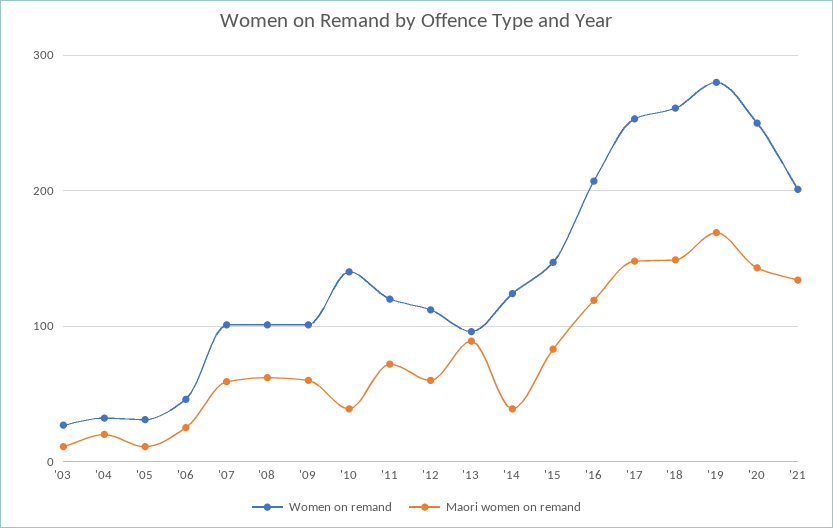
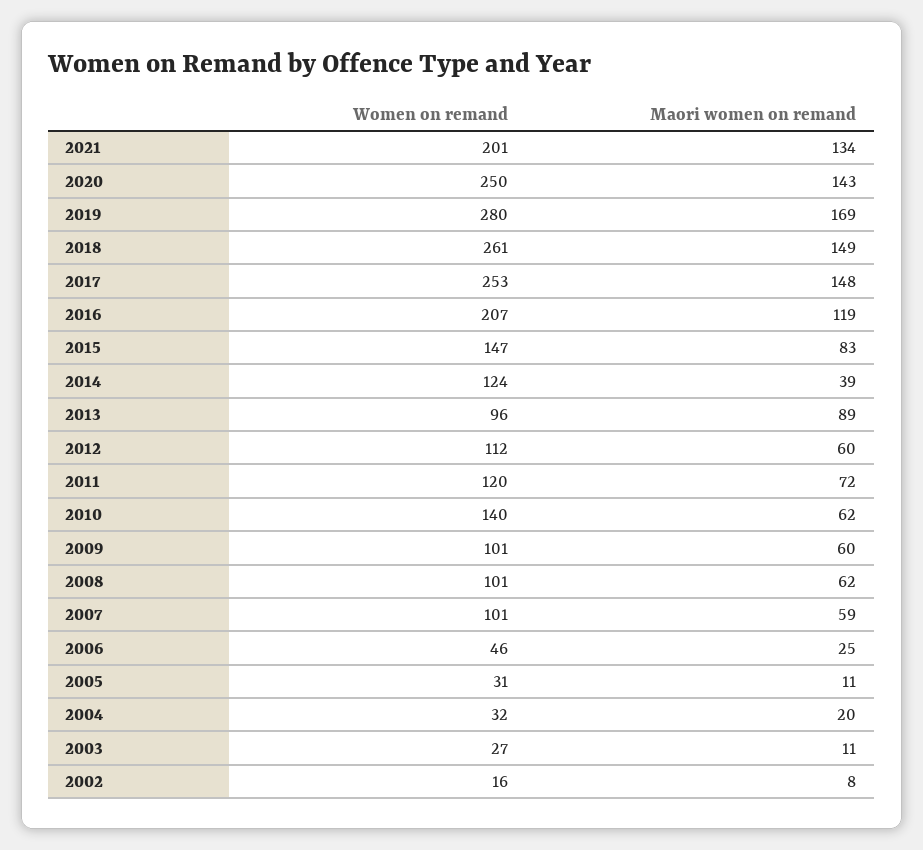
Maori women on remand, '10: 40 -> 62
Women on remand, 2002: none -> 16
Maori women on remand, 2002: none -> 8

